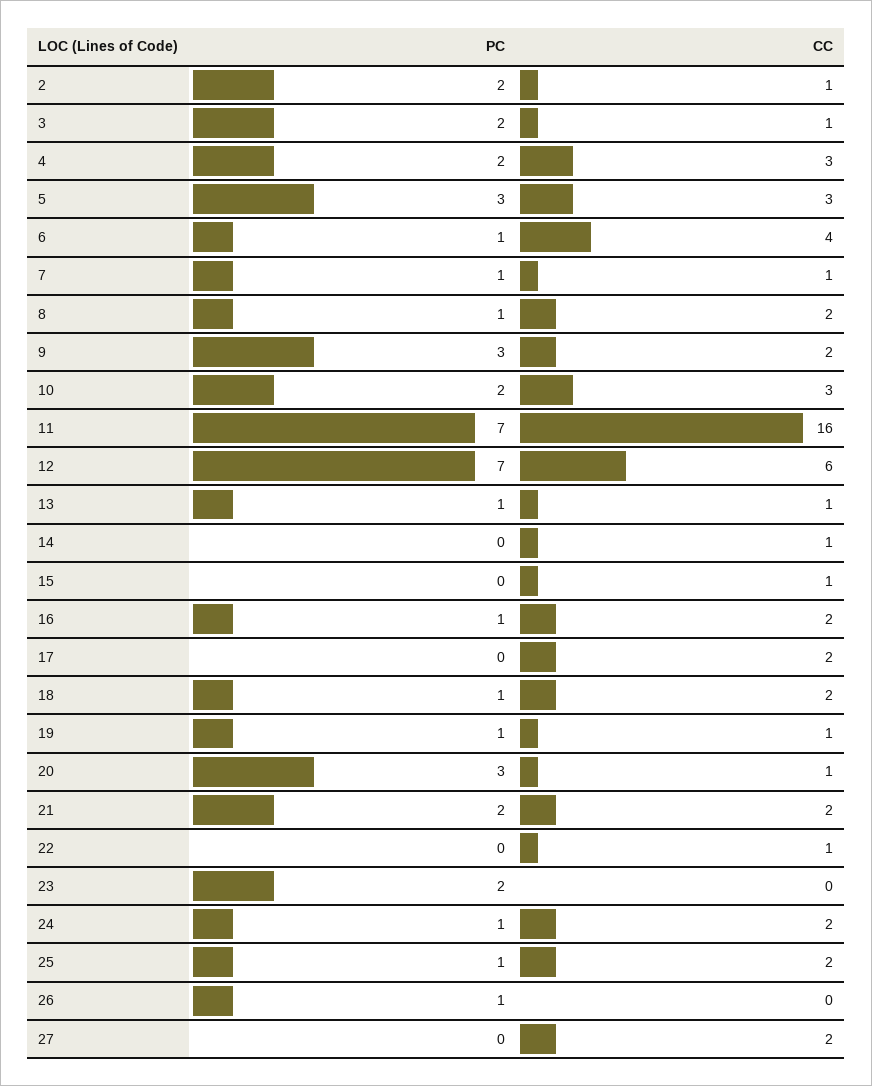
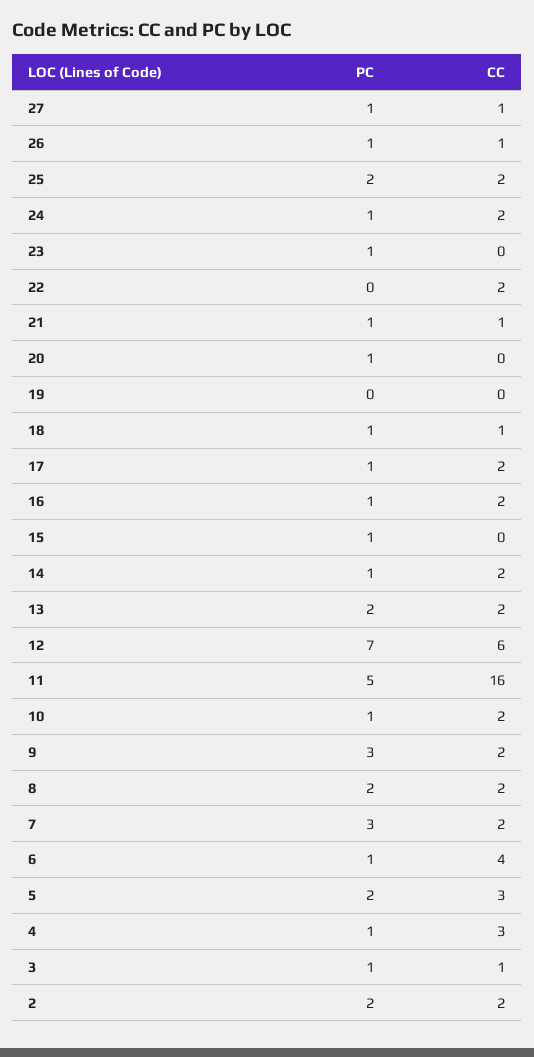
CC, 2: 1 -> 2
PC, 3: 2 -> 1
PC, 4: 2 -> 1
PC, 5: 3 -> 2
PC, 7: 1 -> 3
CC, 7: 1 -> 2
PC, 8: 1 -> 2
PC, 10: 2 -> 1
CC, 10: 3 -> 2
PC, 11: 7 -> 5
PC, 13: 1 -> 2
CC, 13: 1 -> 2
PC, 14: 0 -> 1
CC, 14: 1 -> 2
PC, 15: 0 -> 1
CC, 15: 1 -> 0
PC, 17: 0 -> 1
CC, 18: 2 -> 1
PC, 19: 1 -> 0
CC, 19: 1 -> 0
PC, 20: 3 -> 1
CC, 20: 1 -> 0
PC, 21: 2 -> 1
CC, 21: 2 -> 1
CC, 22: 1 -> 2
PC, 23: 2 -> 1
PC, 25: 1 -> 2
CC, 26: 0 -> 1
PC, 27: 0 -> 1
CC, 27: 2 -> 1

